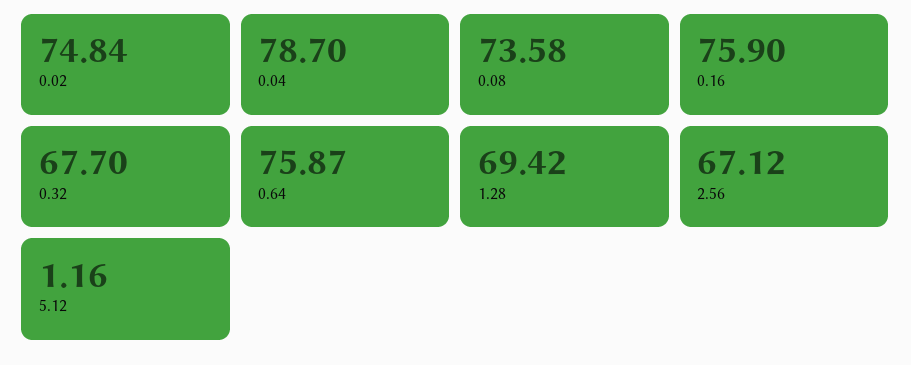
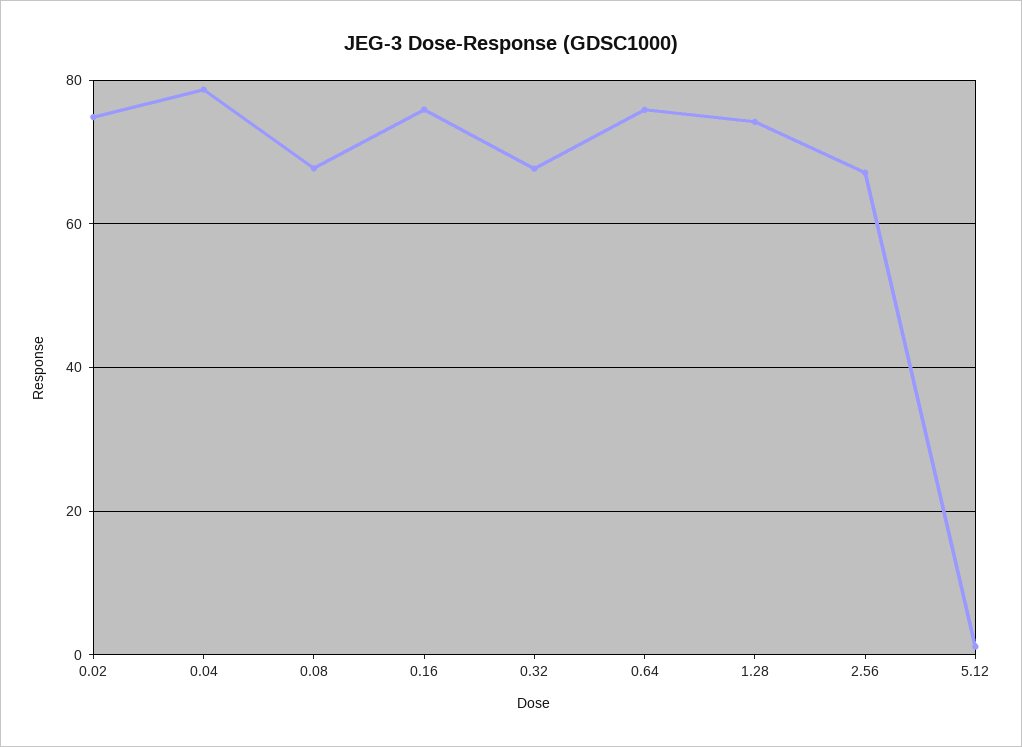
0.08: 73.58 -> 68
1.28: 69.42 -> 74

